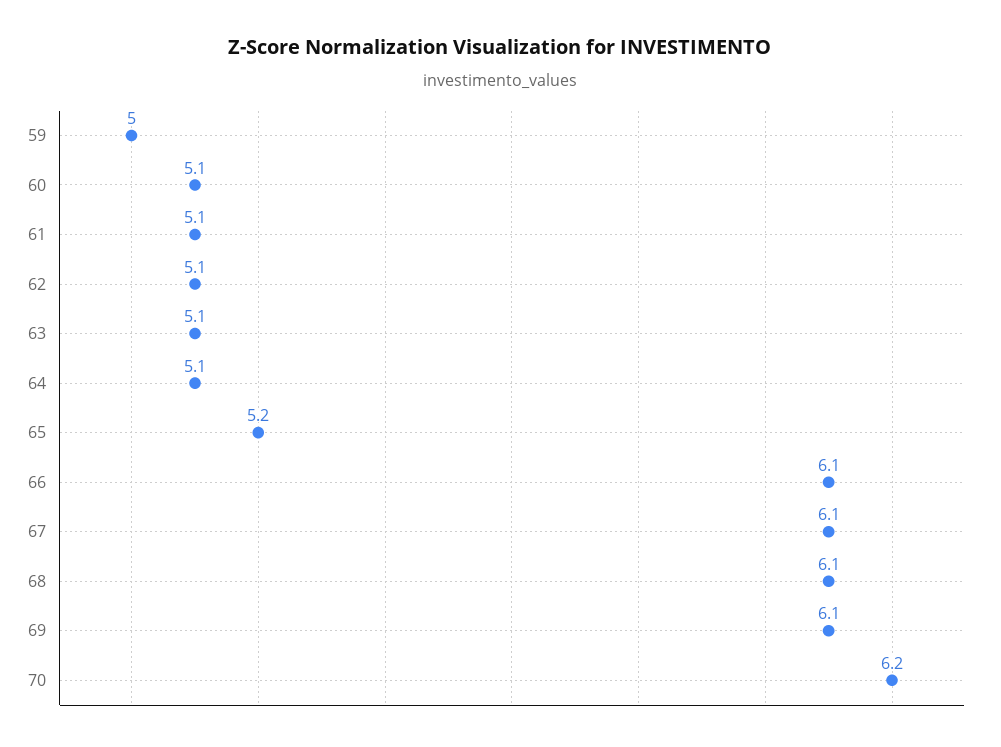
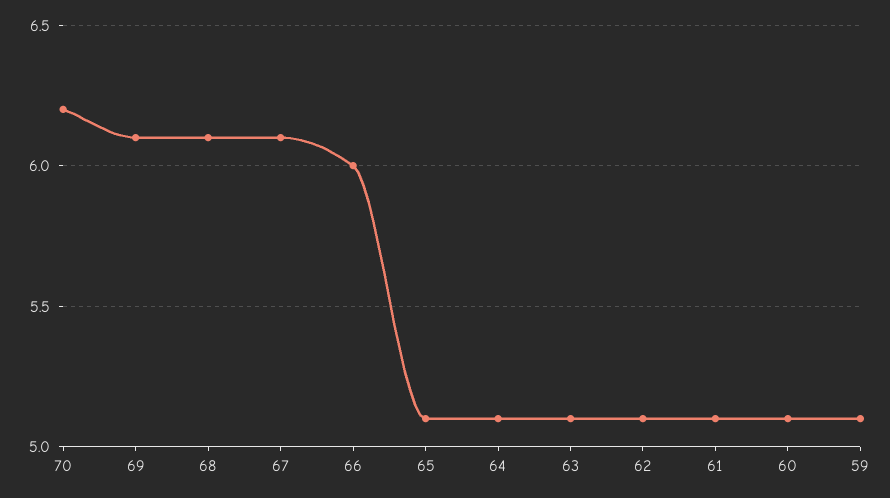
59: 5 -> 5.1
65: 5.2 -> 5.1
66: 6.1 -> 6

